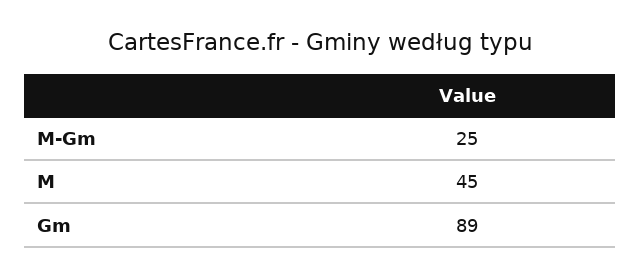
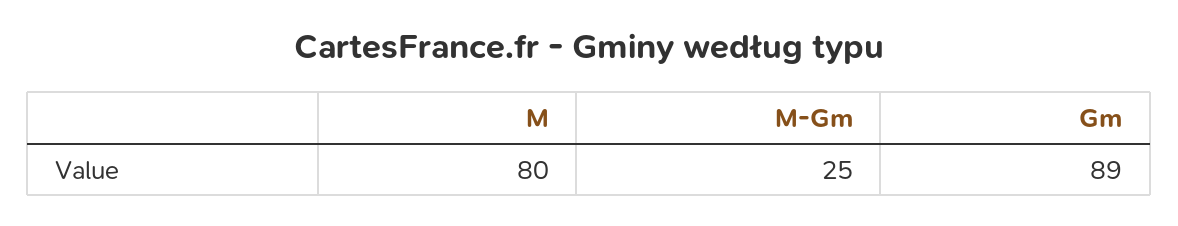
M: 45 -> 80

